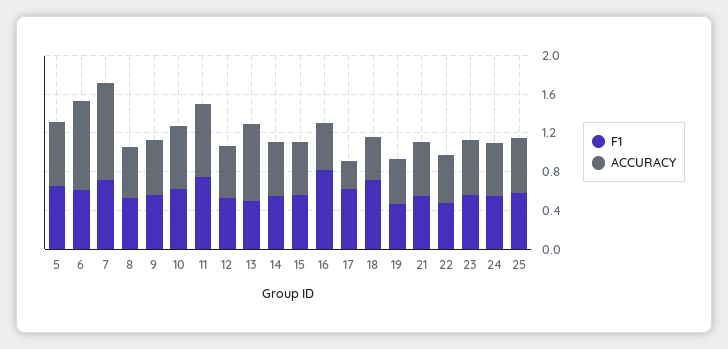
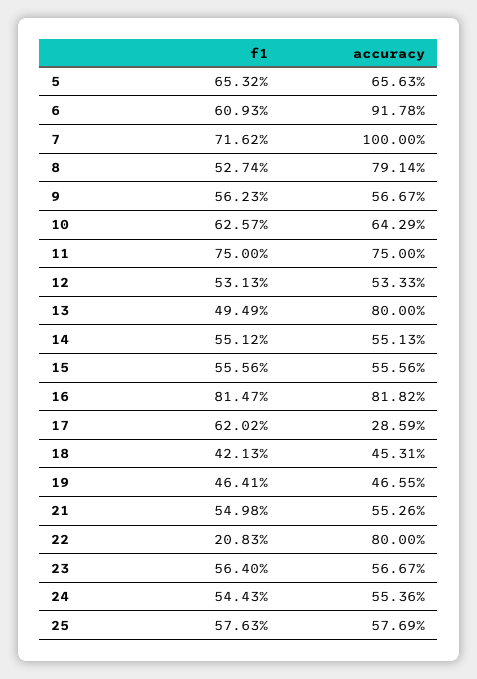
ACCURACY, 8: 0.5 -> 0.7914
ACCURACY, 16: 0.5 -> 0.8182
F1, 18: 0.7 -> 0.4213
F1, 22: 0.5 -> 0.2083
ACCURACY, 22: 0.5 -> 0.8

